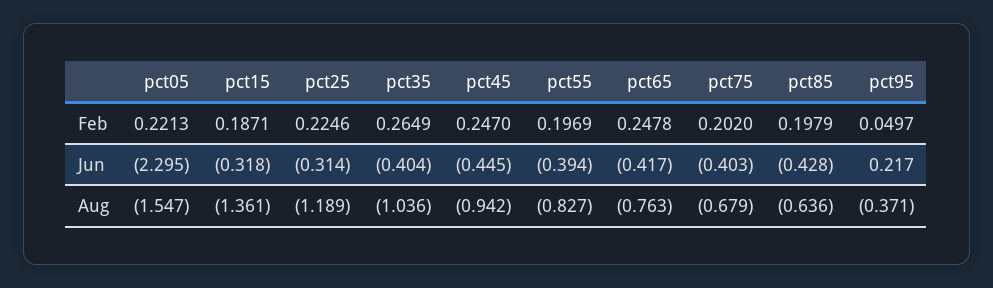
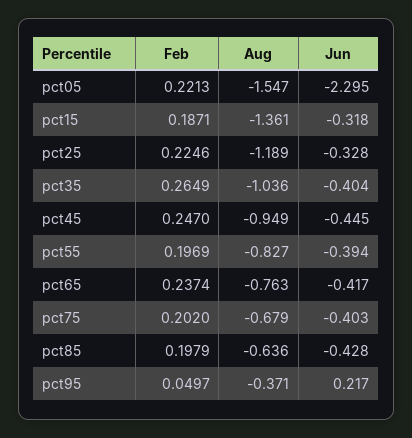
pct65, Feb: 0.2478 -> 0.2374
pct25, Jun: -0.314 -> -0.328
pct45, Aug: -0.942 -> -0.949

